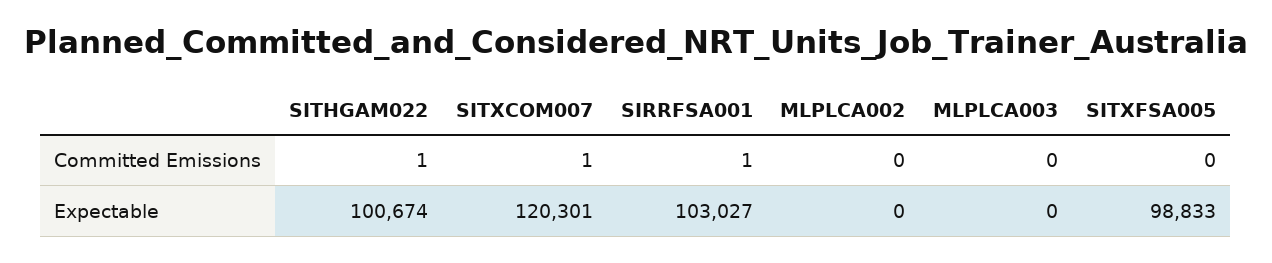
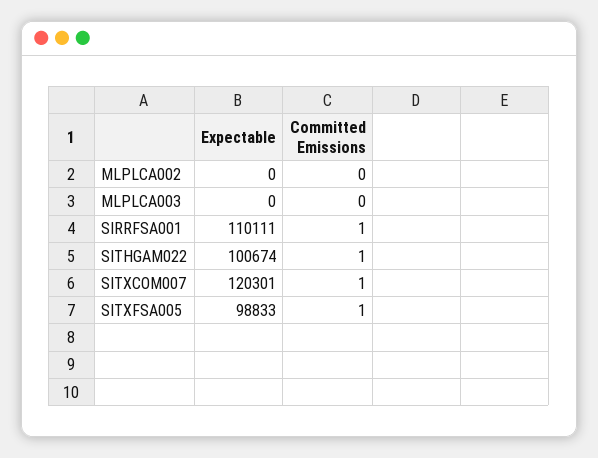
SITXFSA005, Committed Emissions: 0 -> 1
SIRRFSA001, Expectable: 103027 -> 110111

